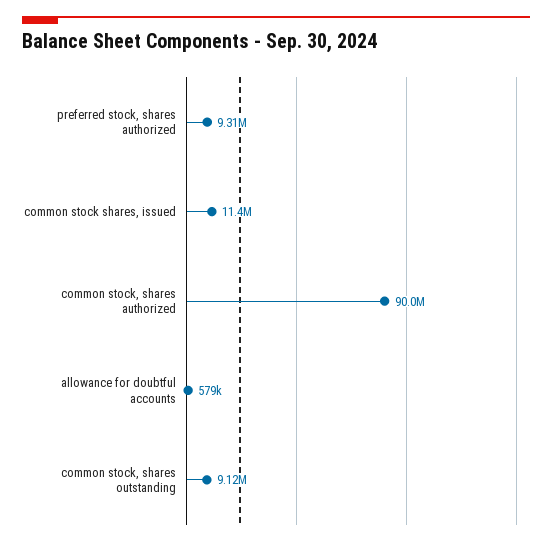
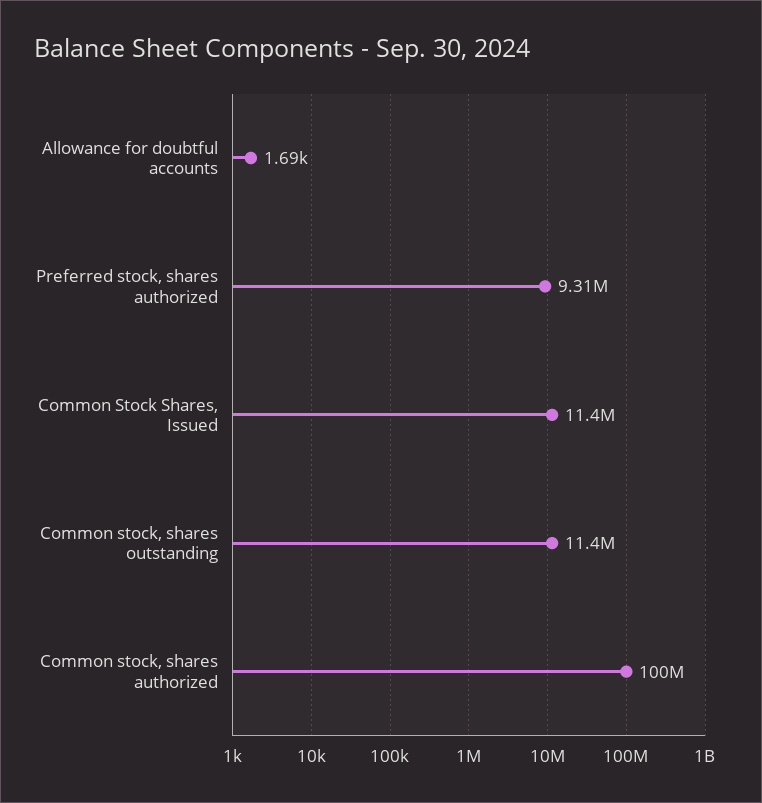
common stock, shares authorized: 90000000 -> 100000000
allowance for doubtful accounts: 579000 -> 1690
common stock, shares outstanding: 9120000 -> 11400000

